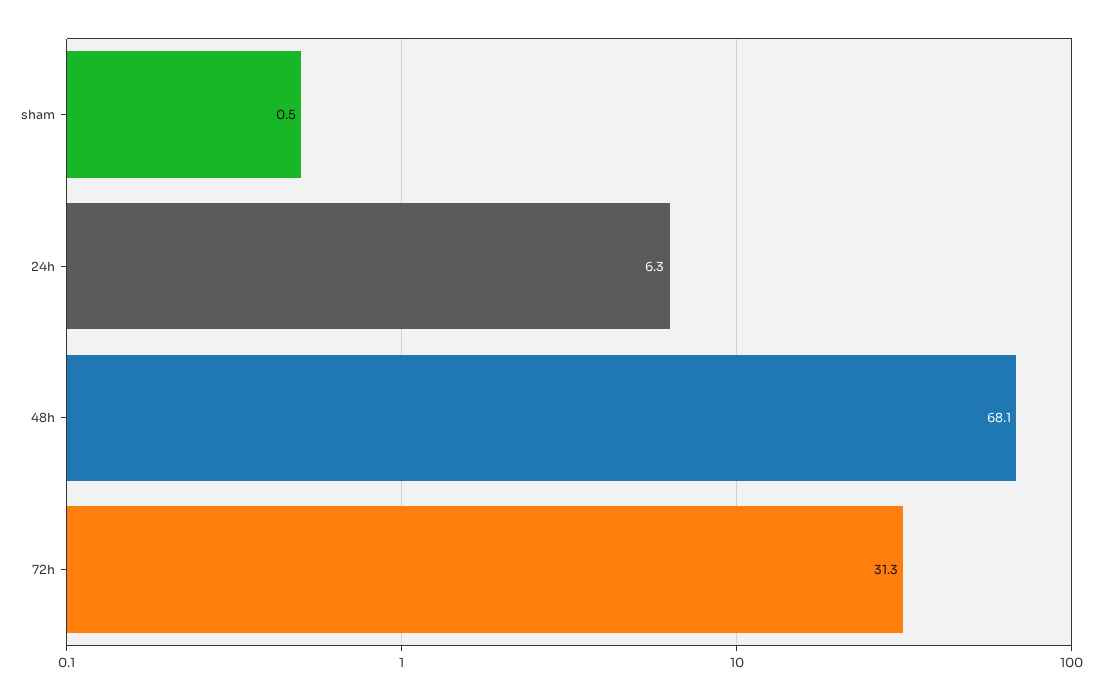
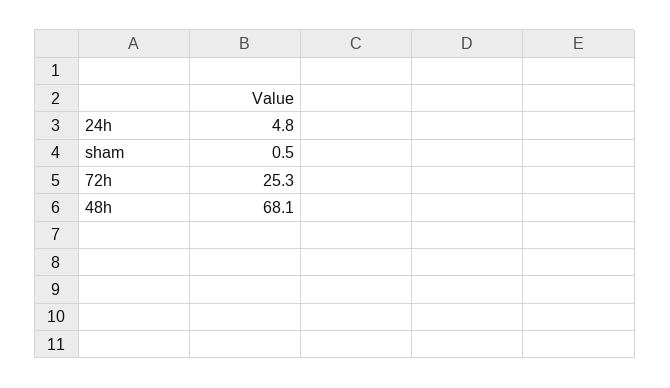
24h: 6.3 -> 4.8
72h: 31.3 -> 25.3

